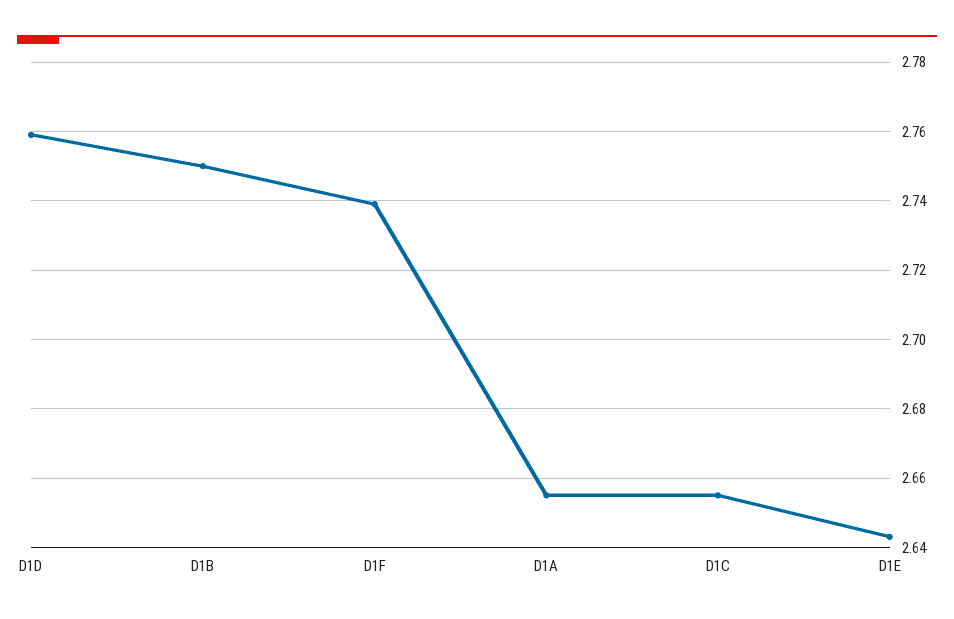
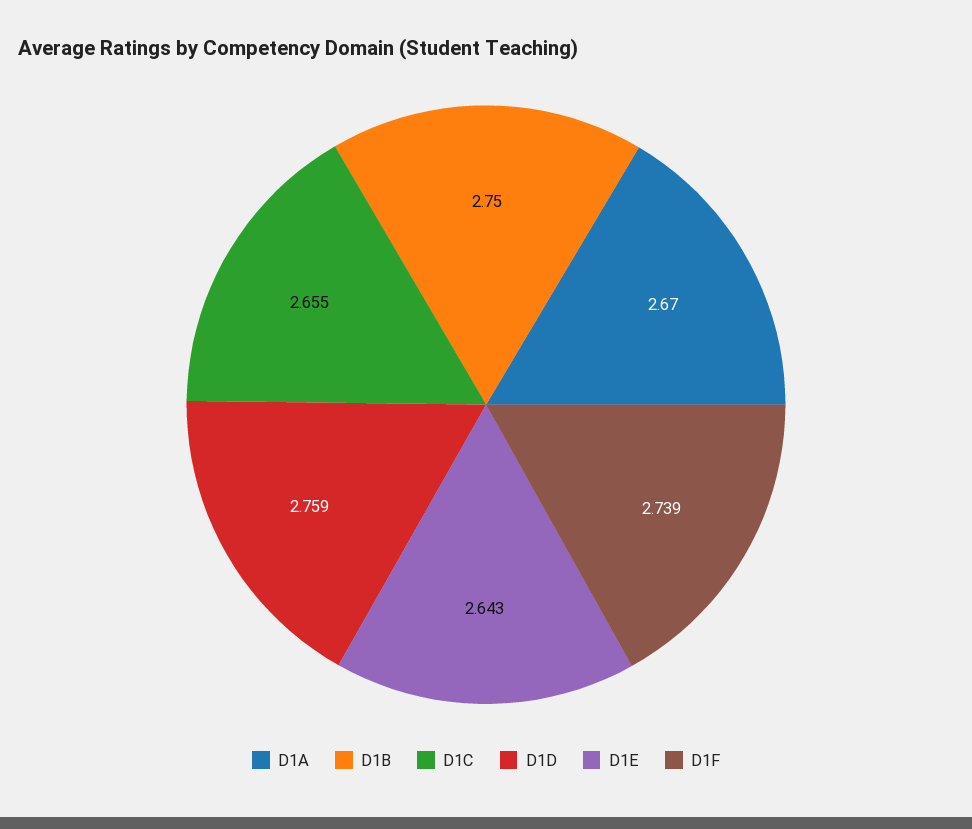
D1A: 2.655 -> 2.67

